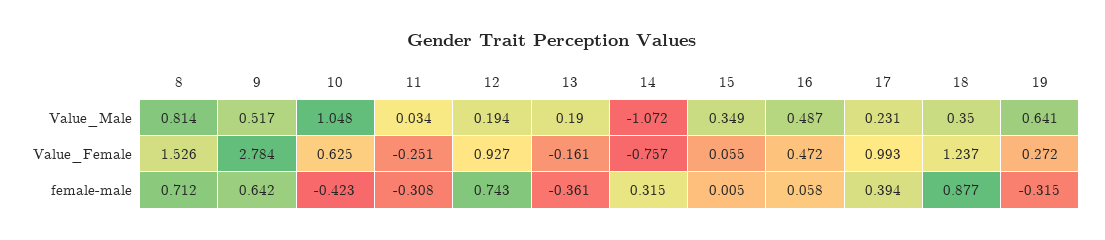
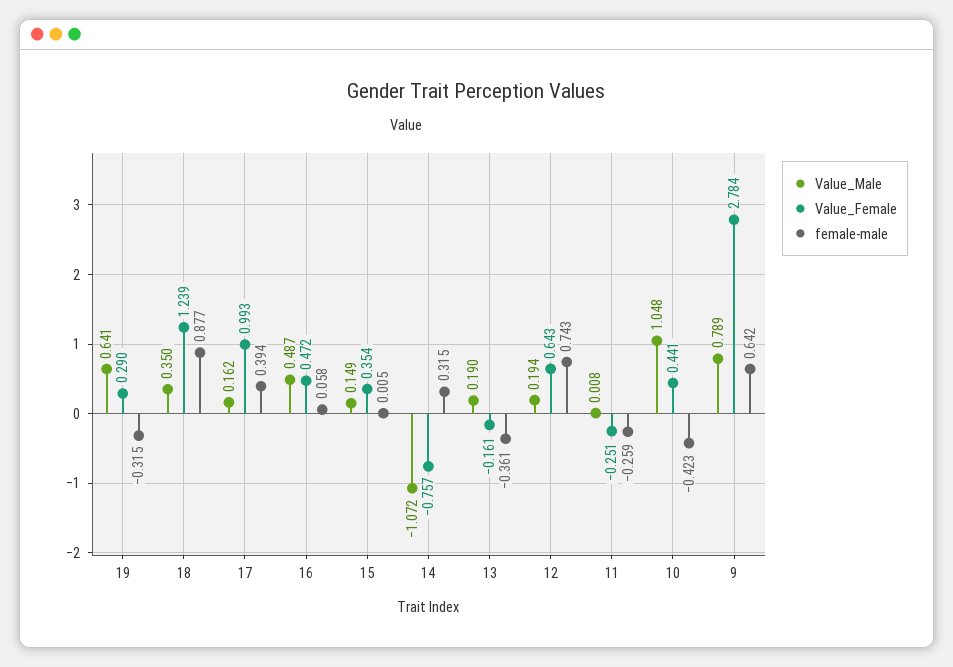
Value_Male, 8: 0.814 -> none
Value_Male, 9: 0.517 -> 0.789
Value_Male, 11: 0.034 -> 0.008
Value_Male, 15: 0.349 -> 0.149
Value_Male, 17: 0.231 -> 0.162
Value_Female, 8: 1.526 -> none
Value_Female, 10: 0.625 -> 0.441
Value_Female, 12: 0.927 -> 0.643
Value_Female, 15: 0.055 -> 0.354
Value_Female, 18: 1.237 -> 1.239
Value_Female, 19: 0.272 -> 0.29
female-male, 8: 0.712 -> none
female-male, 11: -0.308 -> -0.259

